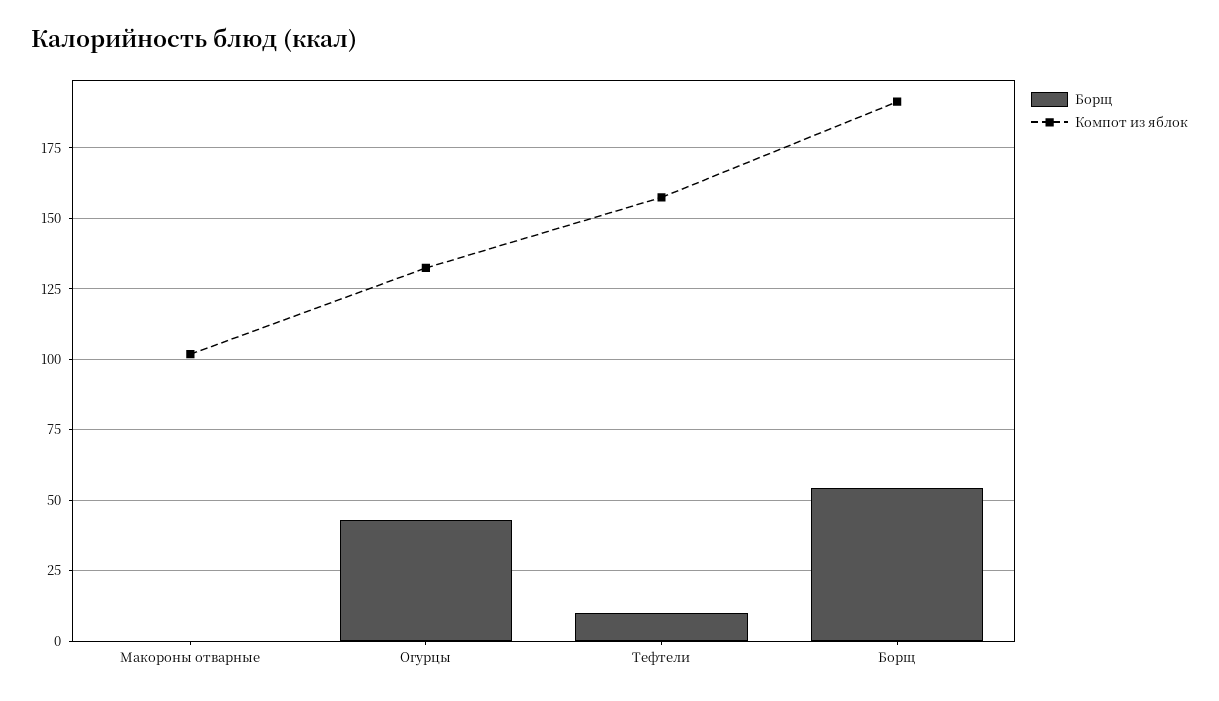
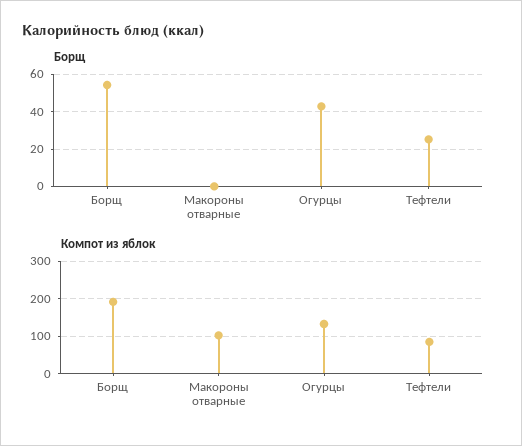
Борщ, Тефтели: 10 -> 25
Компот из яблок, Тефтели: 157.5 -> 80

